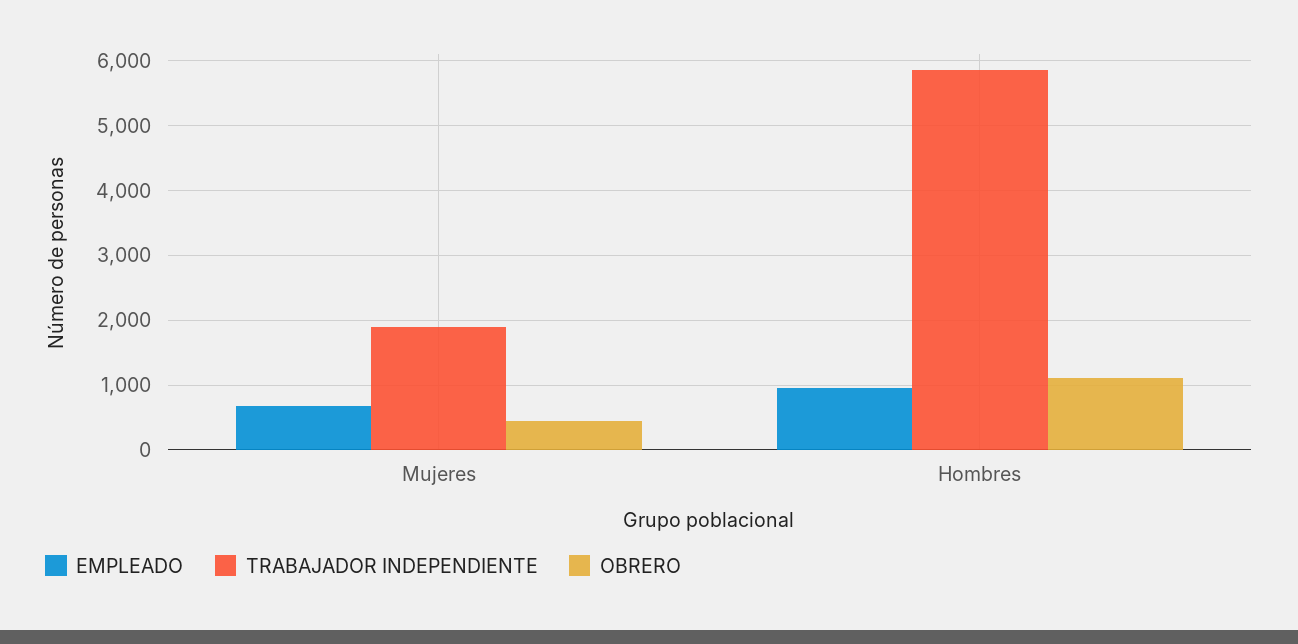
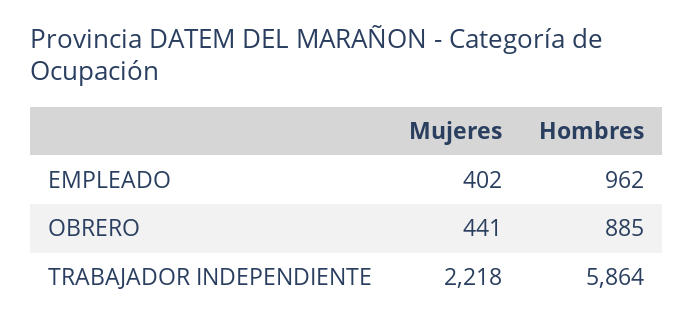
EMPLEADO, Mujeres: 700 -> 402
TRABAJADOR INDEPENDIENTE, Mujeres: 1900 -> 2218
OBRERO, Hombres: 1100 -> 885

